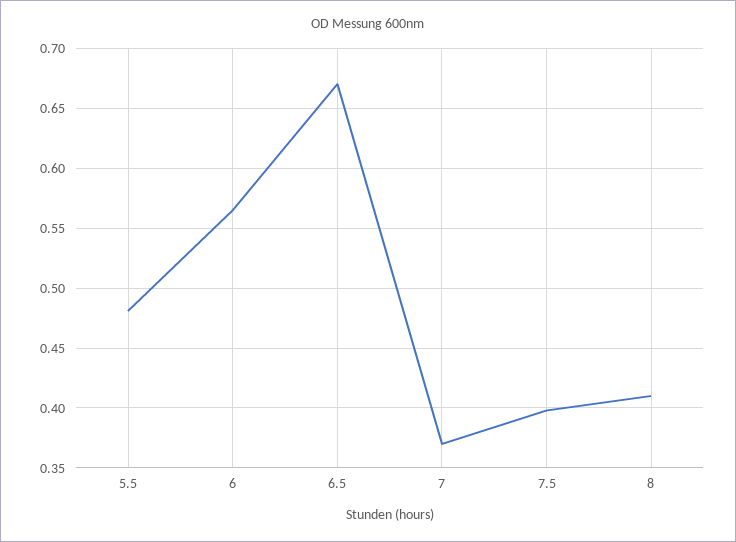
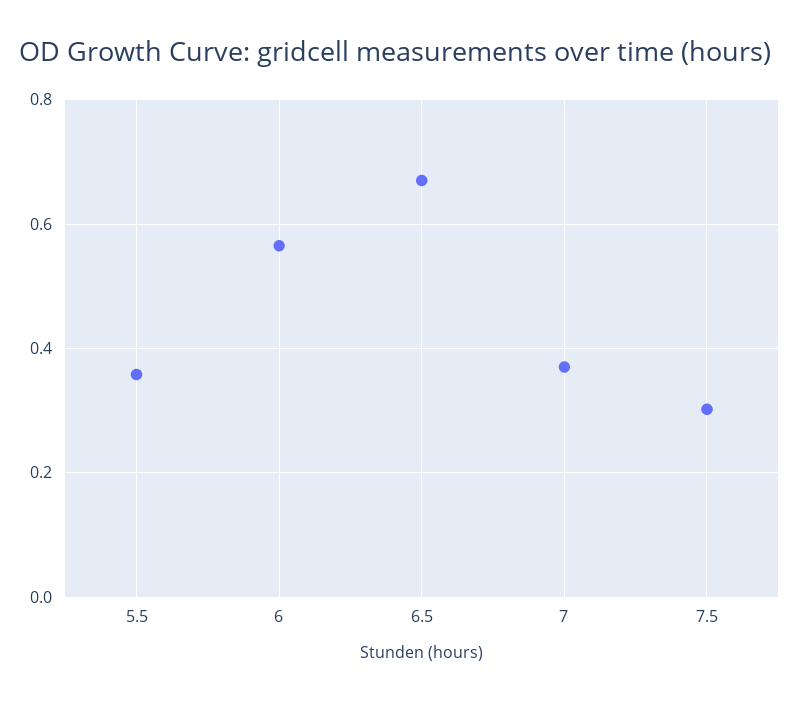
5.5: 0.48 -> 0.36
7.5: 0.4 -> 0.3
8: 0.41 -> none

